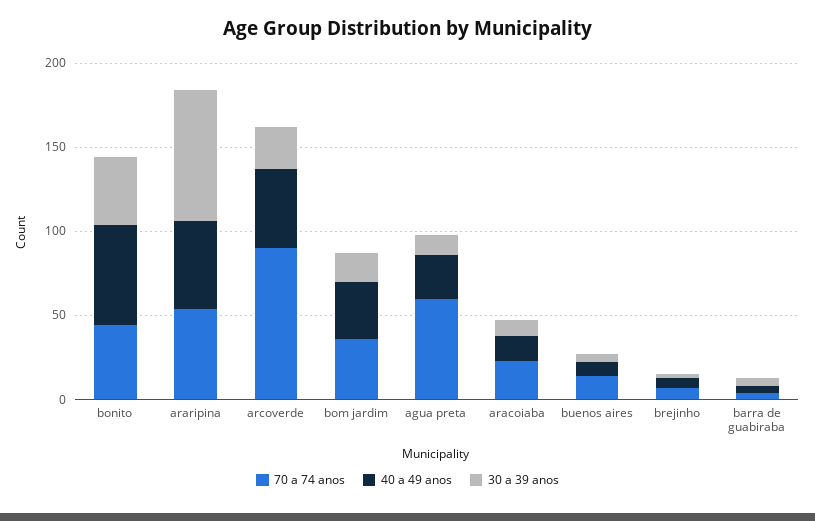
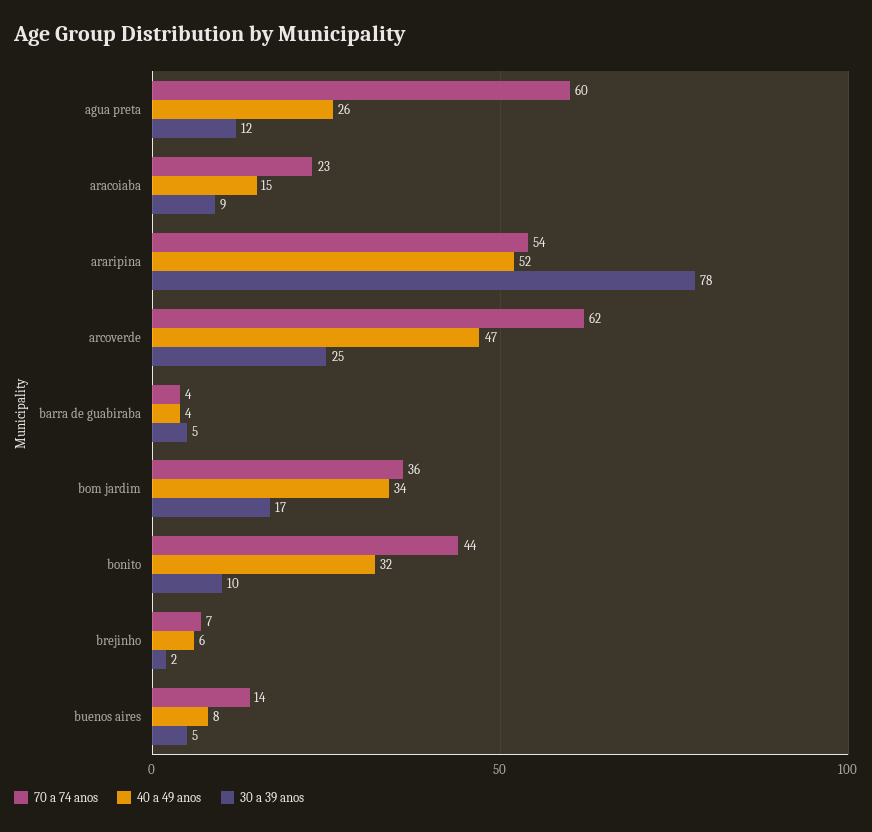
40 a 49 anos, bonito: 60 -> 32
30 a 39 anos, bonito: 40 -> 10
70 a 74 anos, arcoverde: 90 -> 62

